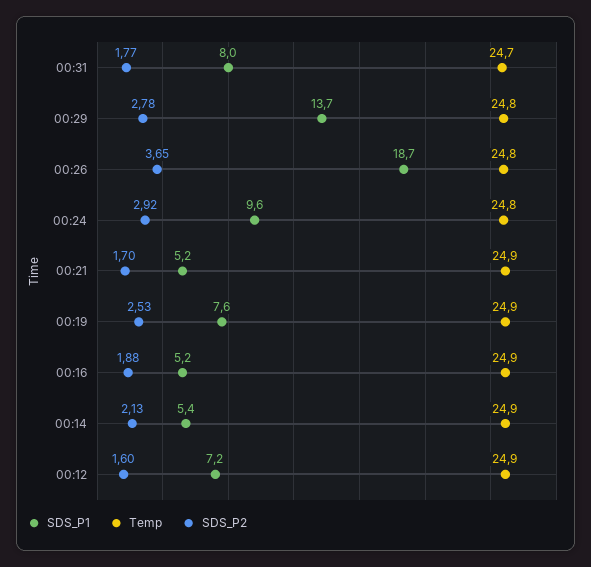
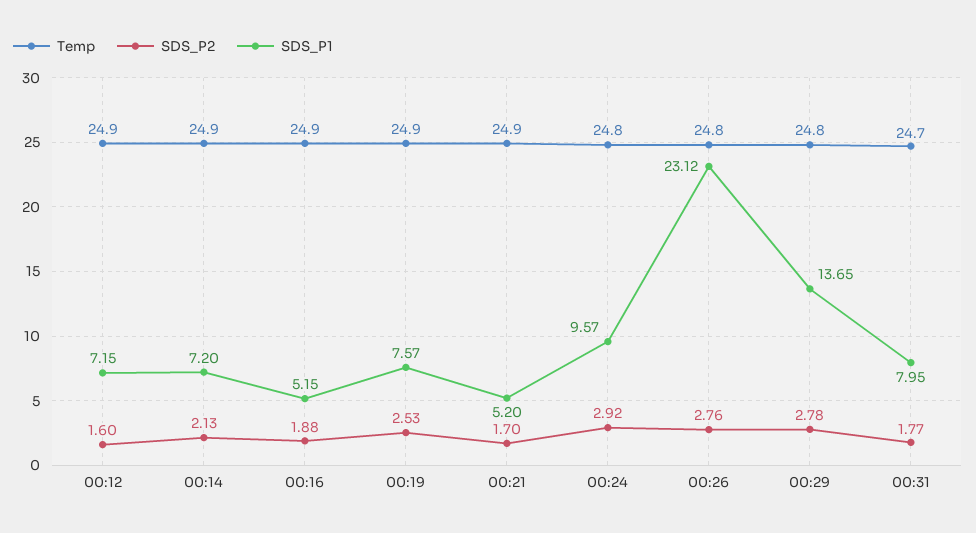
SDS_P1, 00:26: 18.7 -> 23.12
SDS_P2, 00:26: 3.65 -> 2.76
SDS_P1, 00:14: 5.4 -> 7.2

